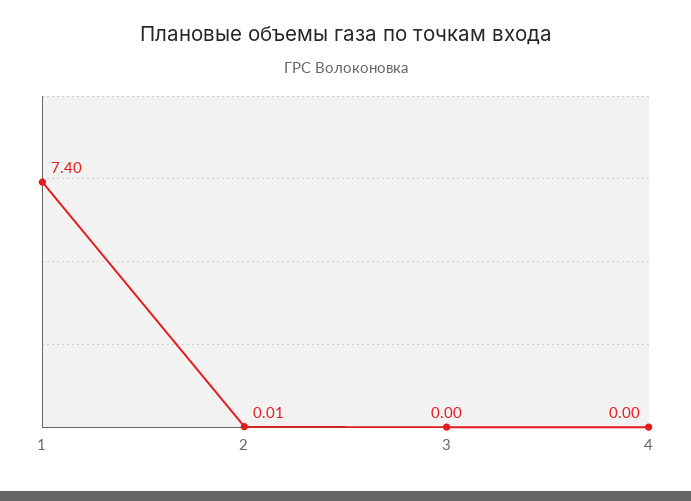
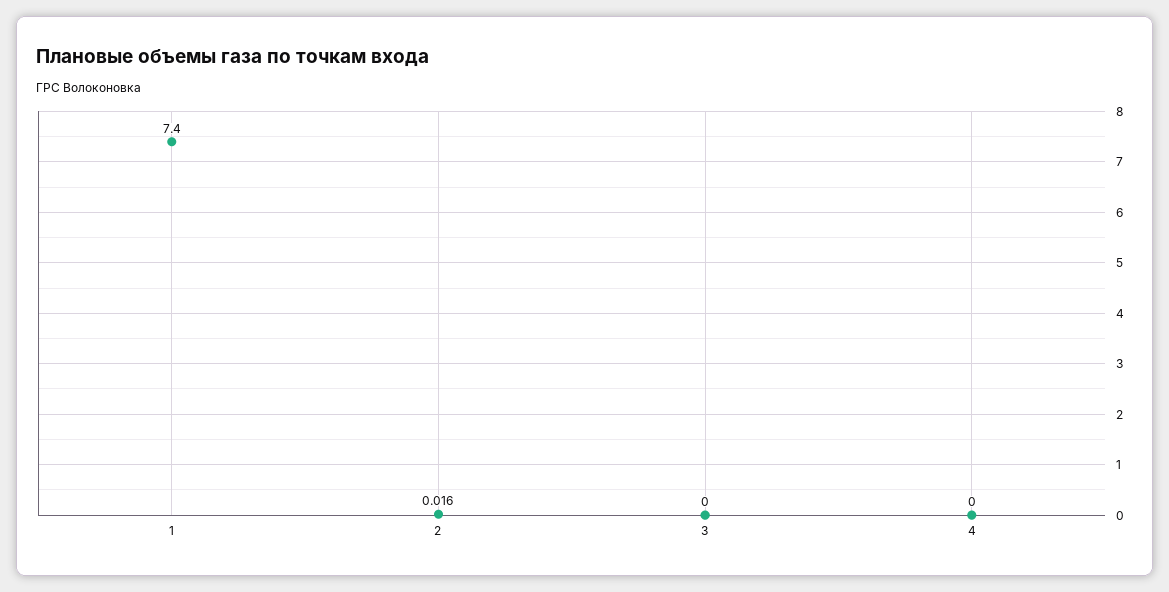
2: 0.01 -> 0.016

